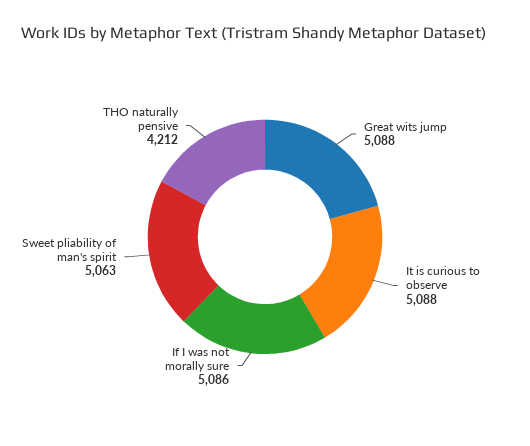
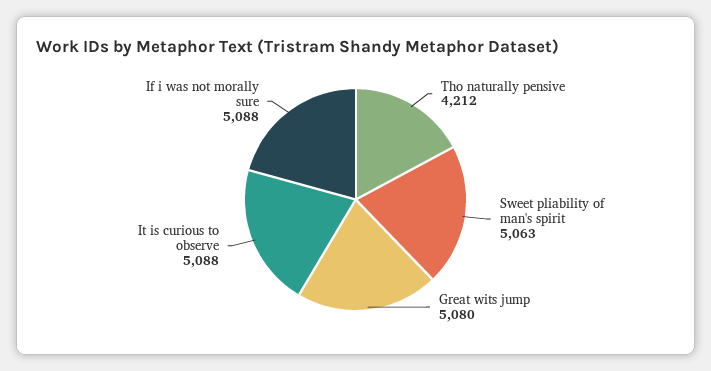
Great wits jump: 5088 -> 5080
If I was not morally sure: 5086 -> 5088

